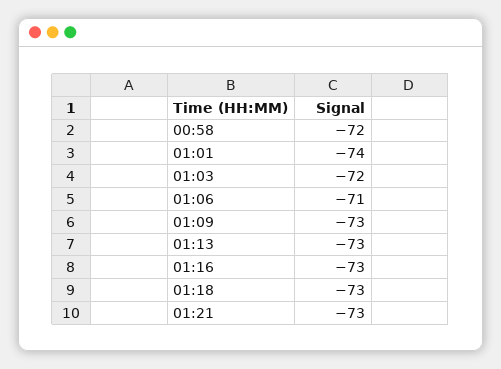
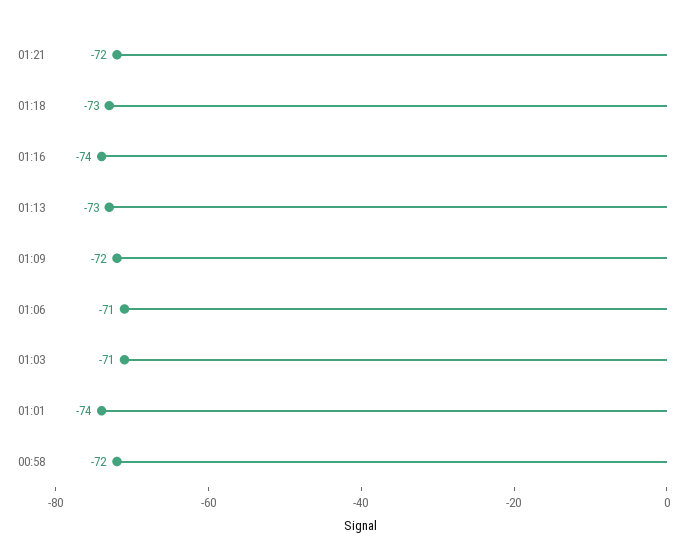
01:03: -72 -> -71
01:09: -73 -> -72
01:16: -73 -> -74
01:21: -73 -> -72

